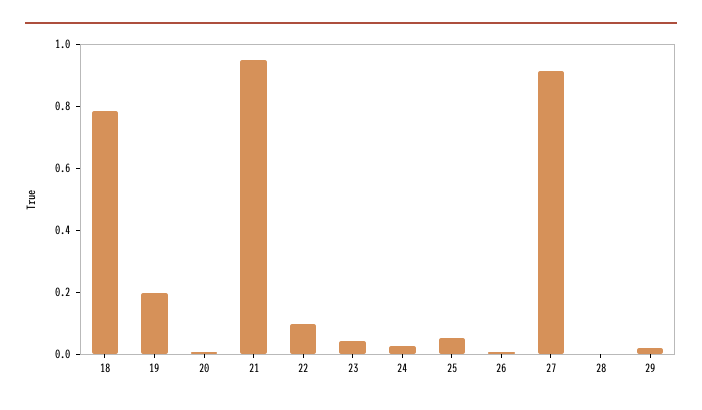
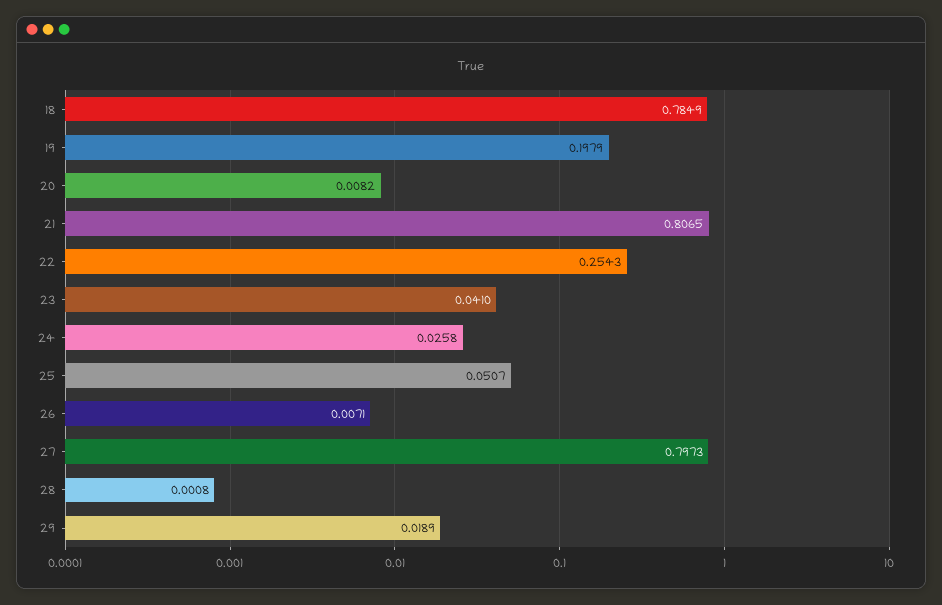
21: 0.95 -> 0.8065
22: 0.1 -> 0.2543
27: 0.9 -> 0.7973

